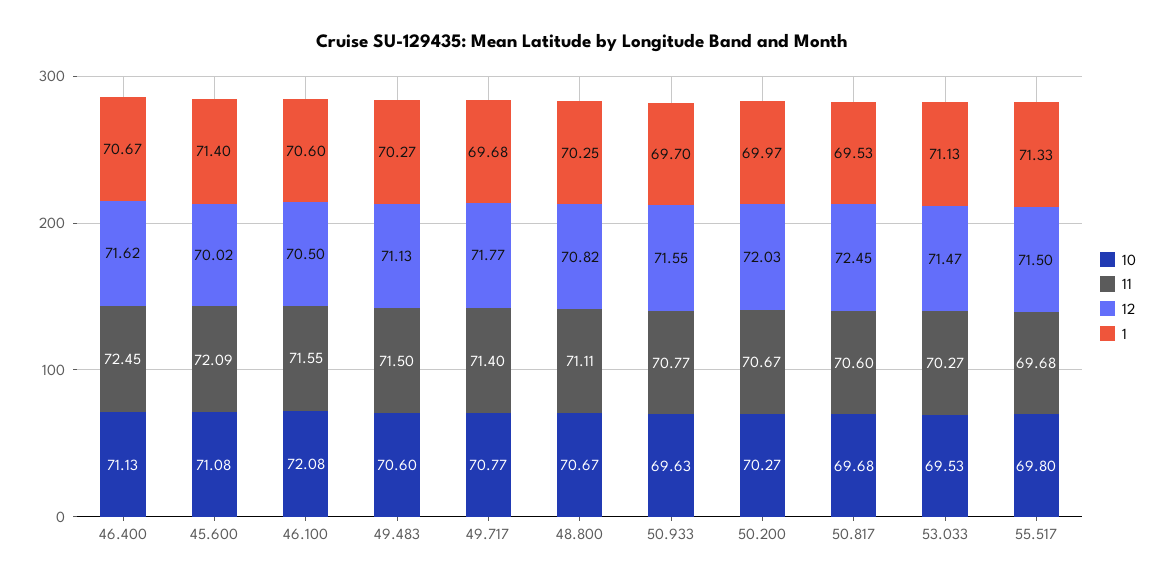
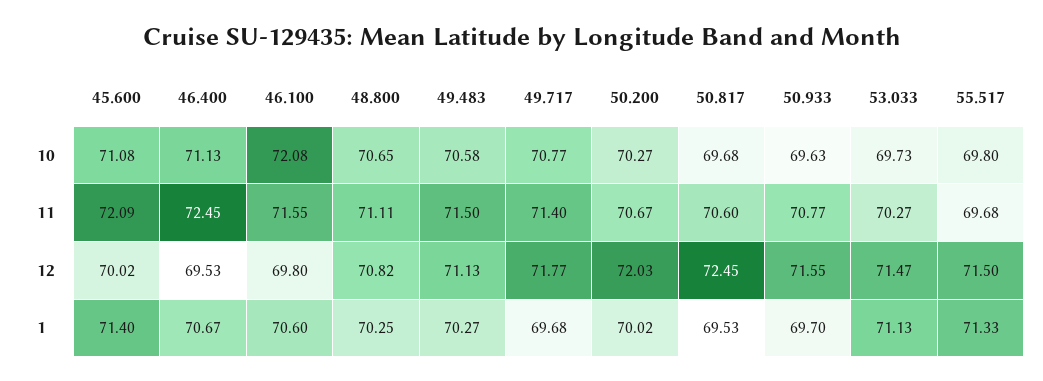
12, 46.400: 71.62 -> 69.53
12, 46.100: 70.5 -> 69.8
10, 49.483: 70.6 -> 70.58
10, 48.800: 70.67 -> 70.65
1, 50.200: 69.97 -> 70.02
10, 53.033: 69.53 -> 69.73

